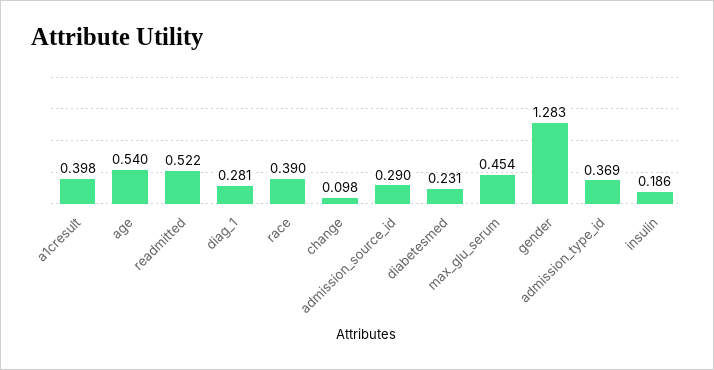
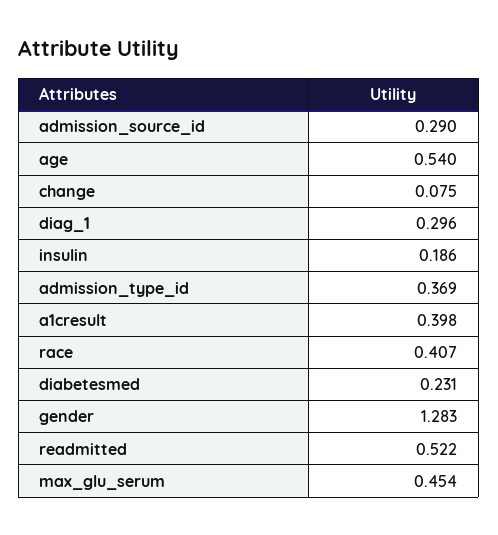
diag_1: 0.281 -> 0.296
race: 0.39 -> 0.407
change: 0.098 -> 0.075

